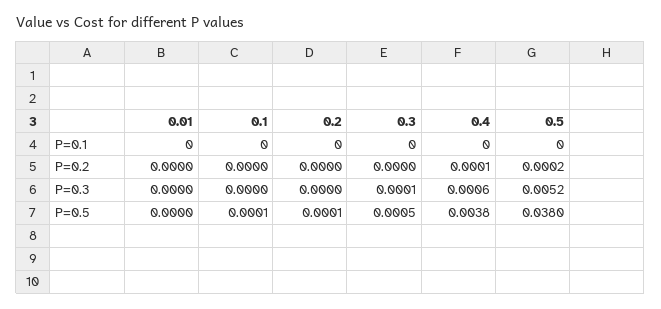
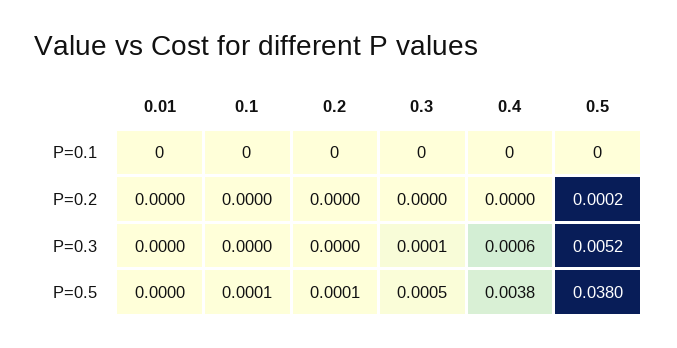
0.4, P=0.2: 0.0001 -> 0

